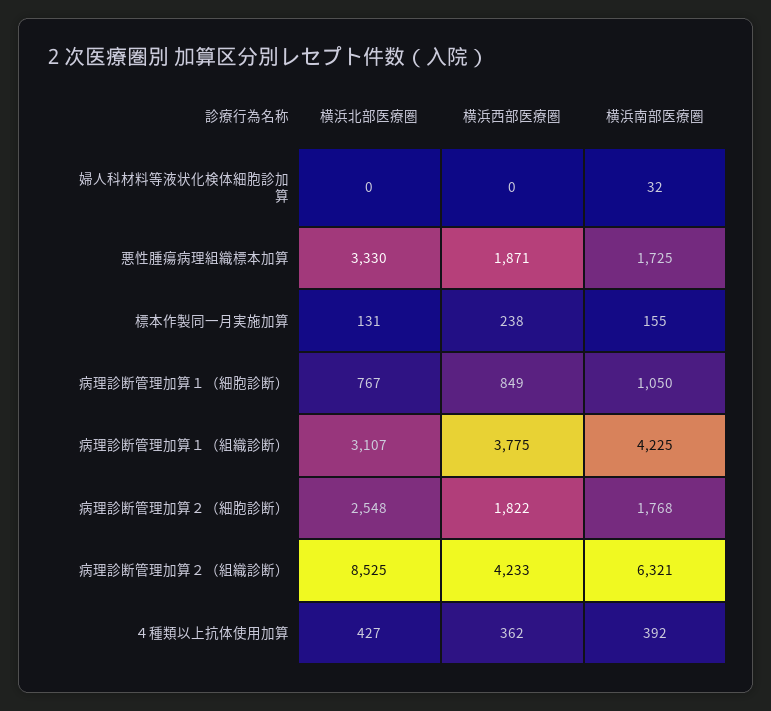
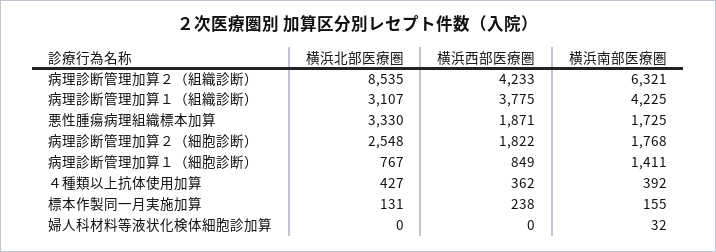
横浜南部医療圏, 病理診断管理加算１（細胞診断）: 1050 -> 1411
横浜北部医療圏, 病理診断管理加算２（組織診断）: 8525 -> 8535

